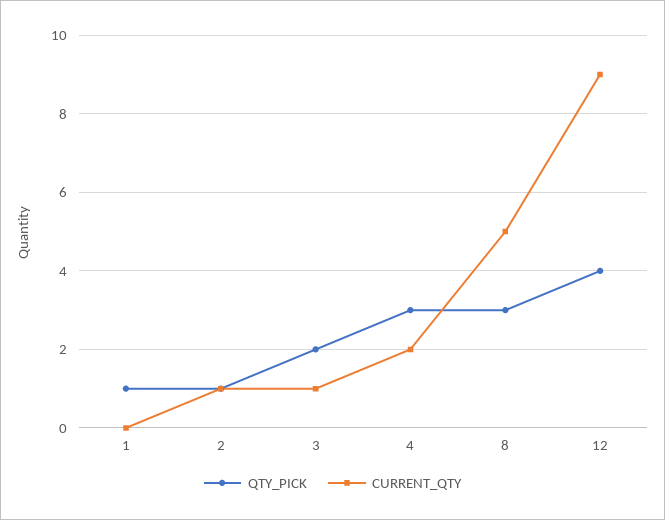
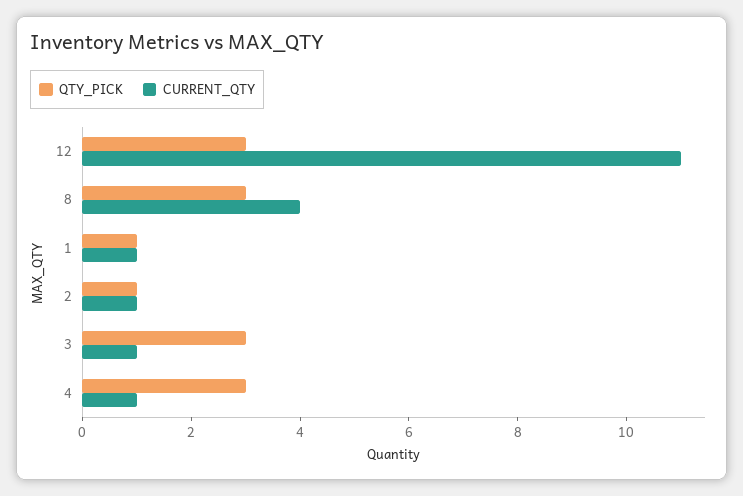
CURRENT_QTY, 1: 0 -> 1
QTY_PICK, 3: 2 -> 3
CURRENT_QTY, 4: 2 -> 1
CURRENT_QTY, 8: 5 -> 4
QTY_PICK, 12: 4 -> 3
CURRENT_QTY, 12: 9 -> 11

